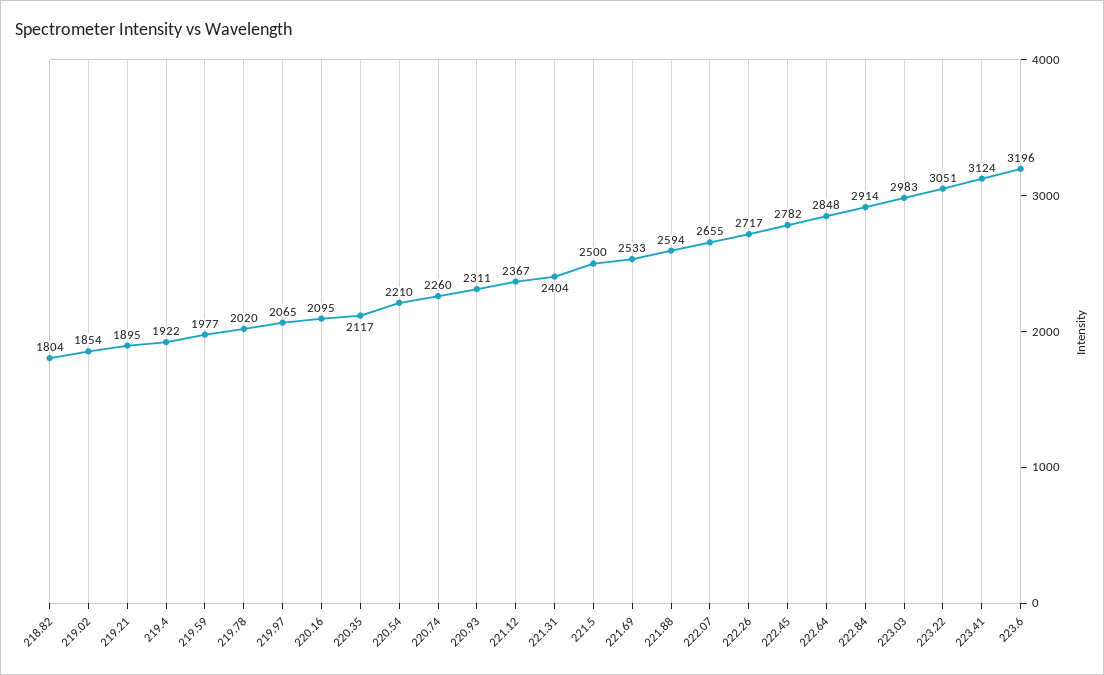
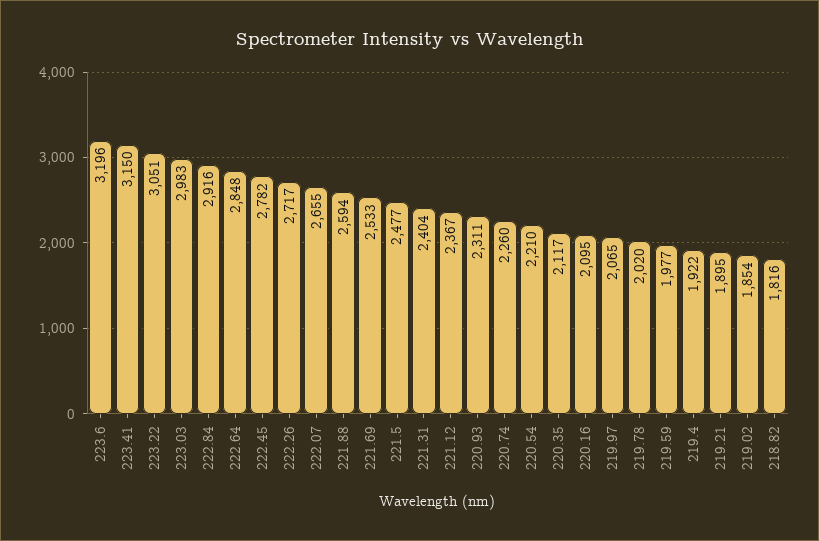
218.82: 1804 -> 1816
221.5: 2500 -> 2477
222.84: 2914 -> 2916
223.41: 3124 -> 3150

